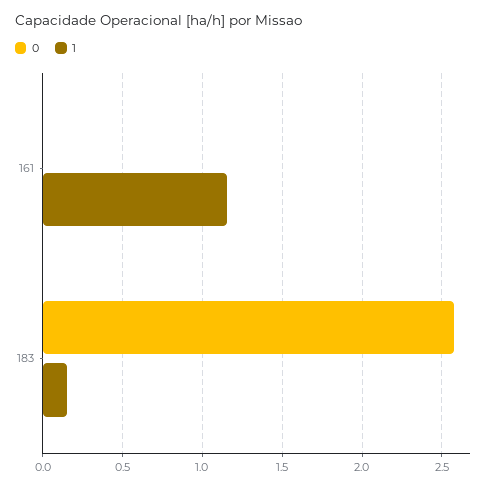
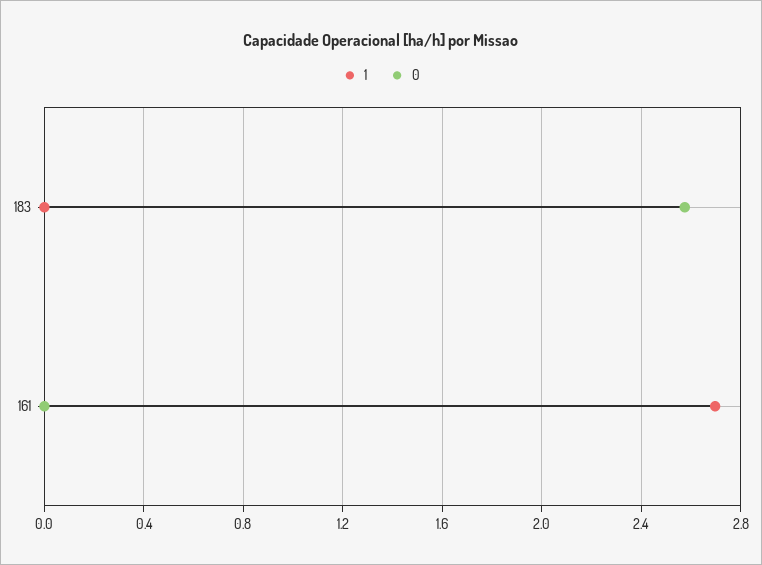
1, 161: 1.15 -> 2.7
1, 183: 0.15 -> 0

